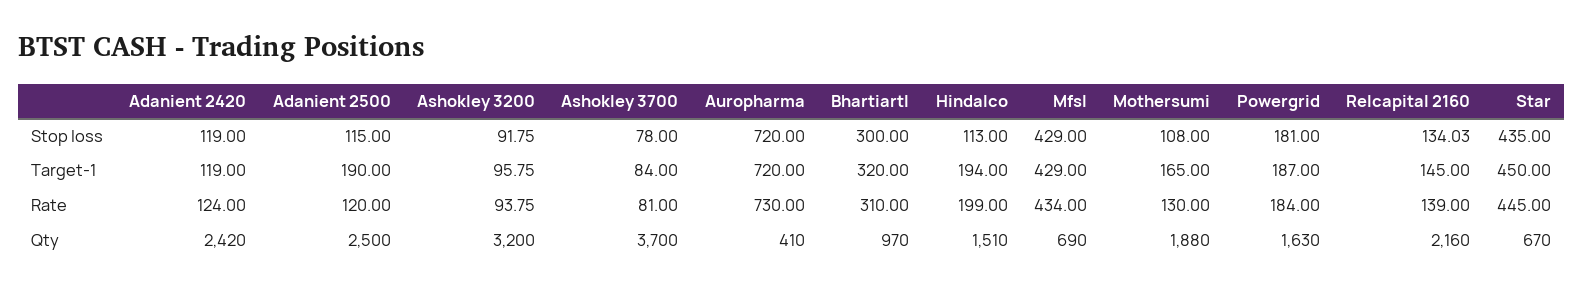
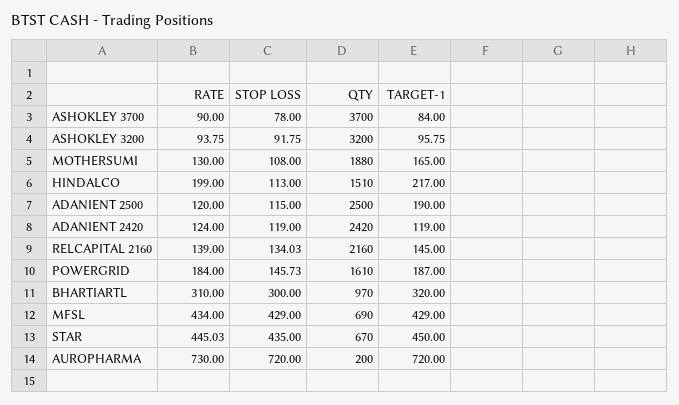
Powergrid, Stop loss: 181 -> 145.73
Hindalco, Target-1: 194 -> 217
Ashokley 3700, Rate: 81 -> 90
Star, Rate: 445 -> 445.03
Auropharma, Qty: 410 -> 200
Powergrid, Qty: 1630 -> 1610

